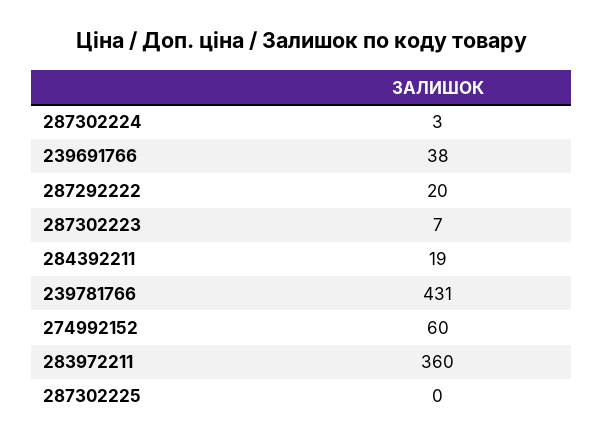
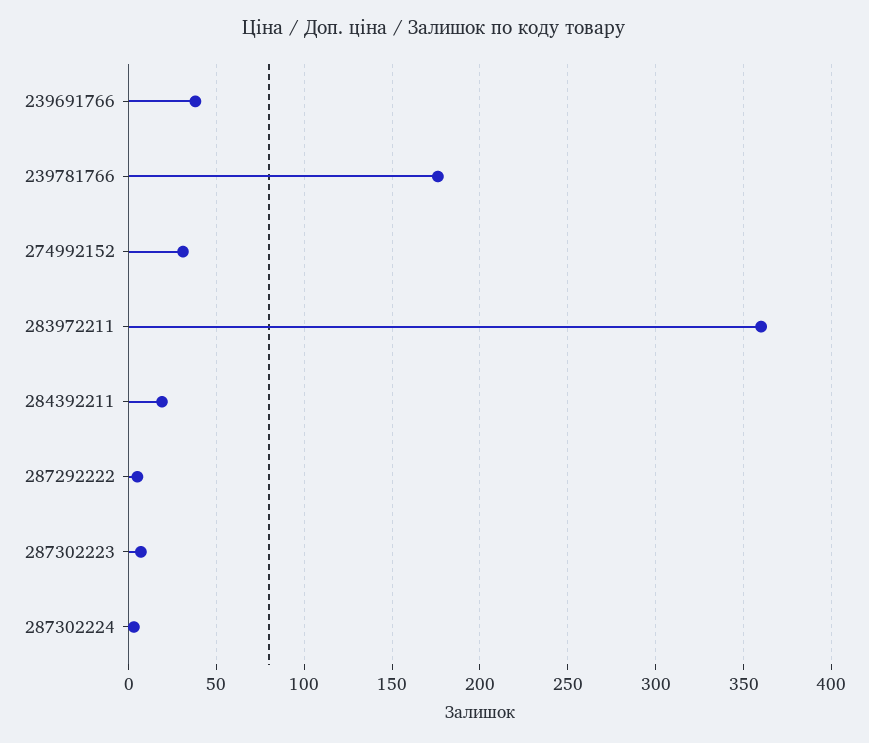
287292222: 20 -> 5
239781766: 431 -> 175
274992152: 60 -> 30
287302225: 0 -> none

